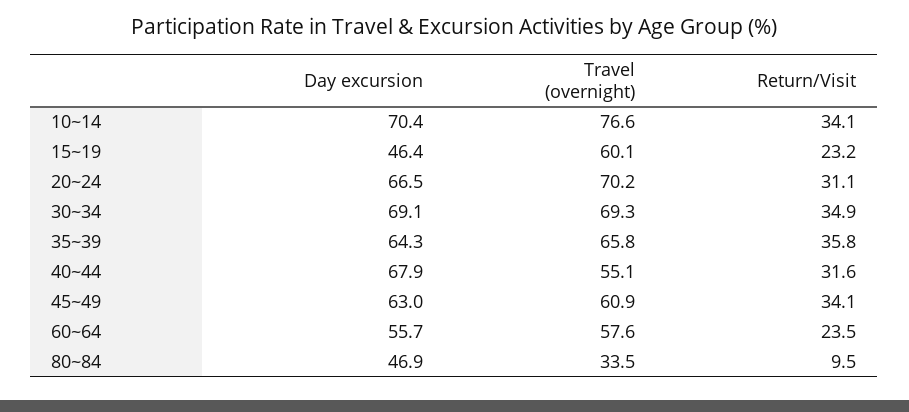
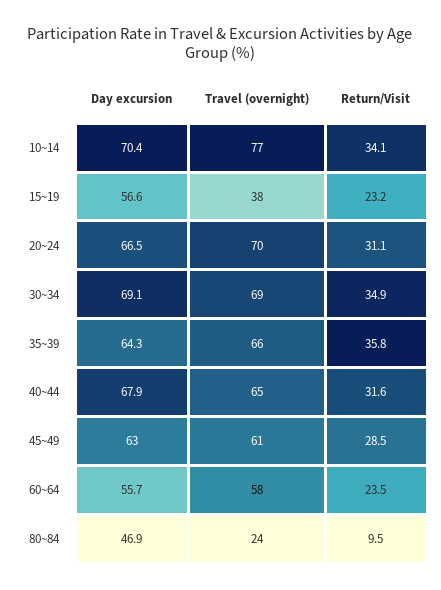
Day excursion, 15~19: 46.4 -> 56.6
Travel (overnight), 15~19: 60.1 -> 38
Travel (overnight), 40~44: 55.1 -> 65
Return/Visit, 45~49: 34.1 -> 28.5
Travel (overnight), 80~84: 33.5 -> 24

